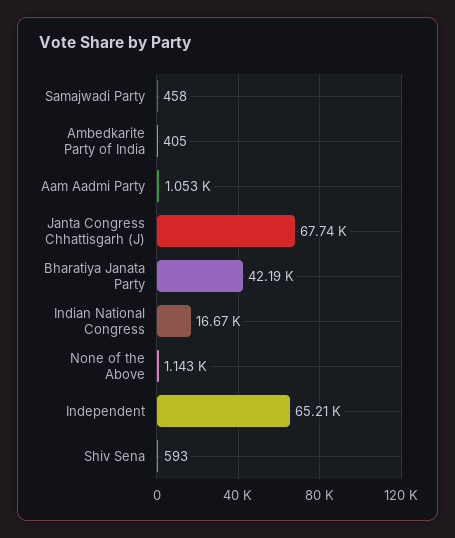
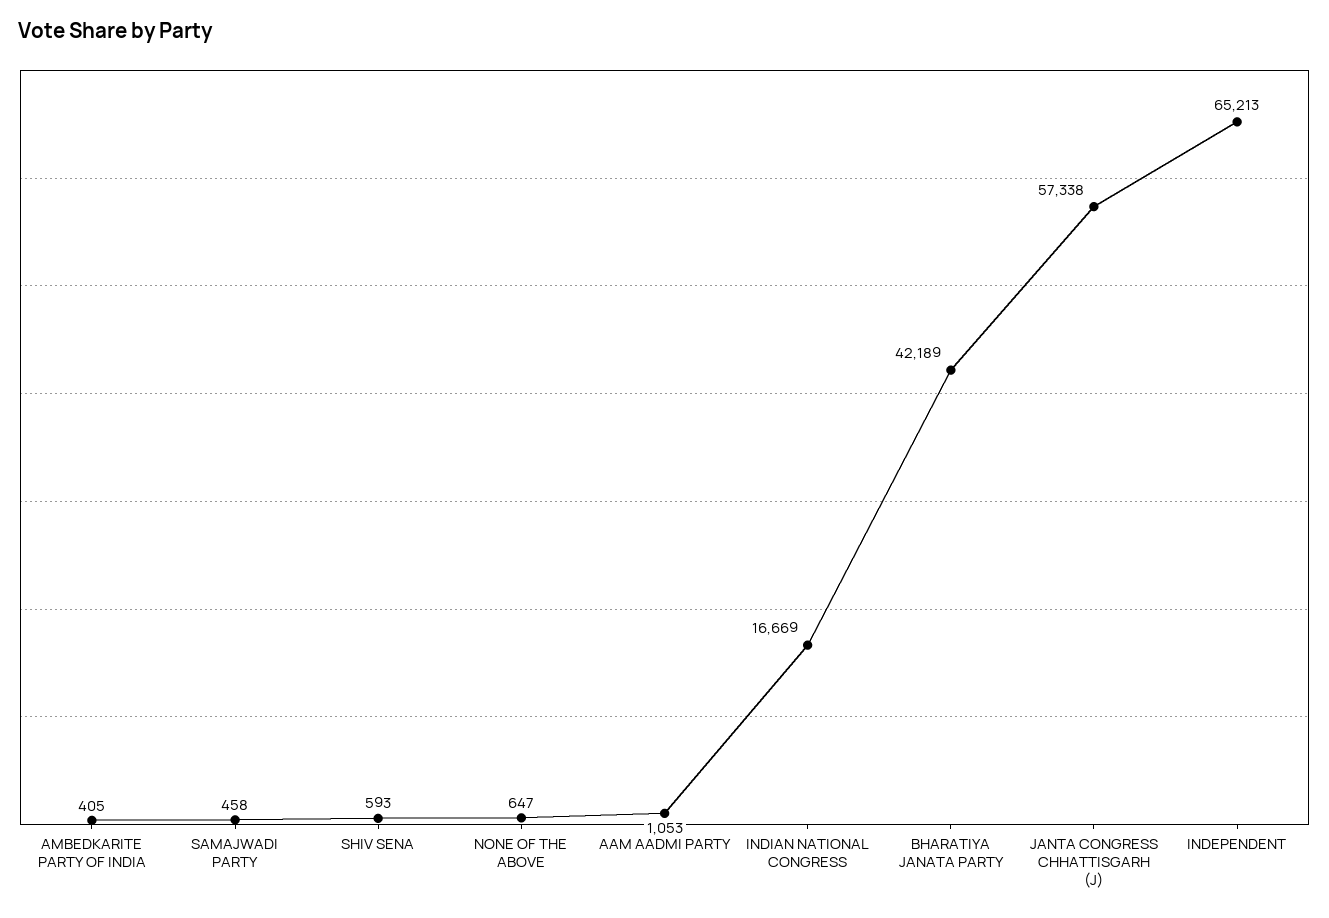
Janta Congress Chhattisgarh (J): 67740 -> 57338
None of the Above: 1143 -> 647

